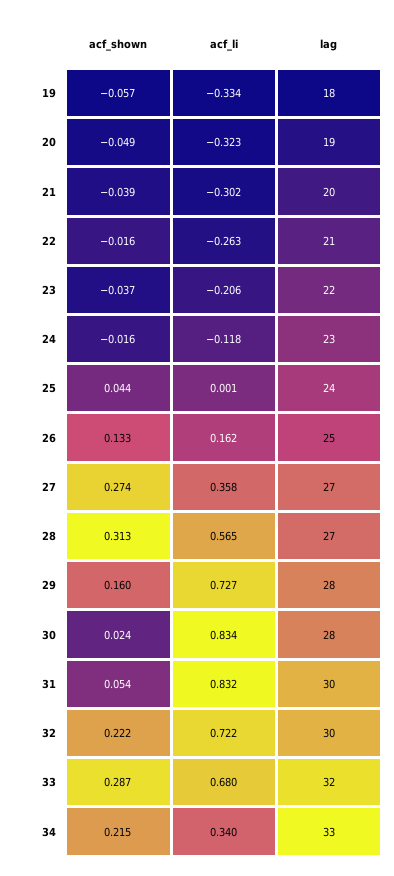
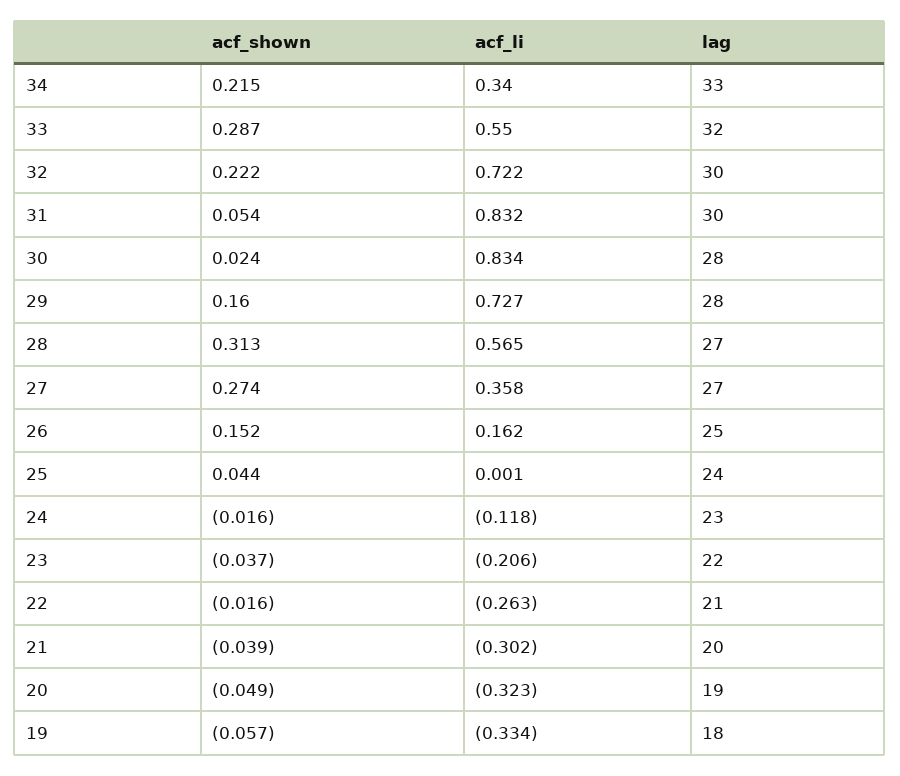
acf_shown, 26: 0.133 -> 0.152
acf_li, 33: 0.68 -> 0.55

